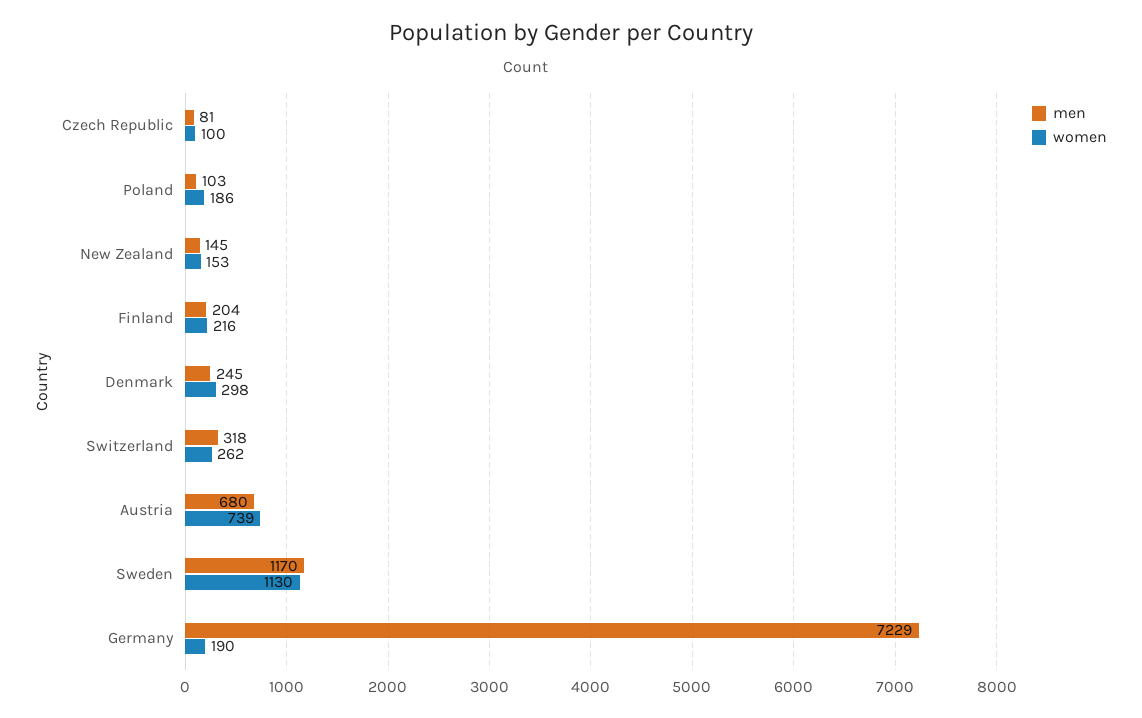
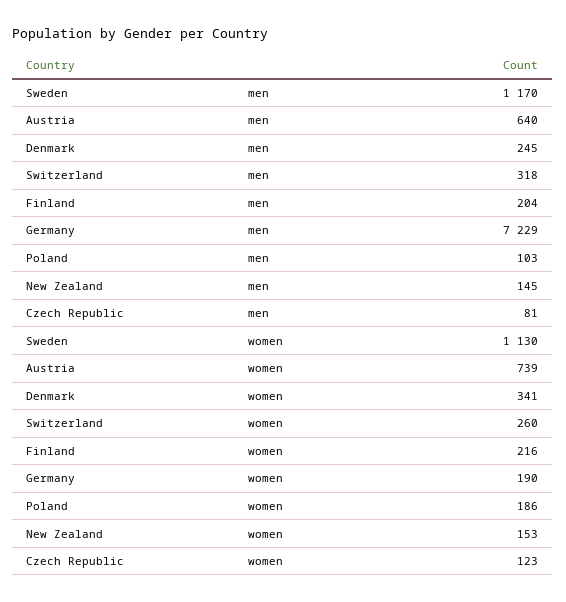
women, Czech Republic: 100 -> 123
women, Denmark: 298 -> 341
women, Switzerland: 262 -> 260
men, Austria: 680 -> 640

